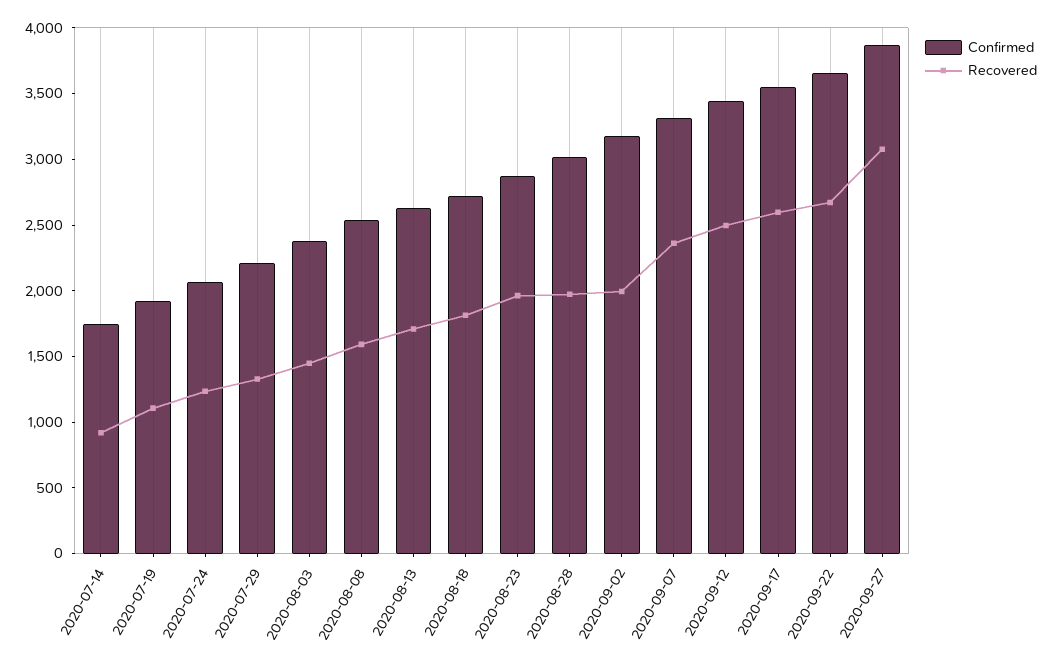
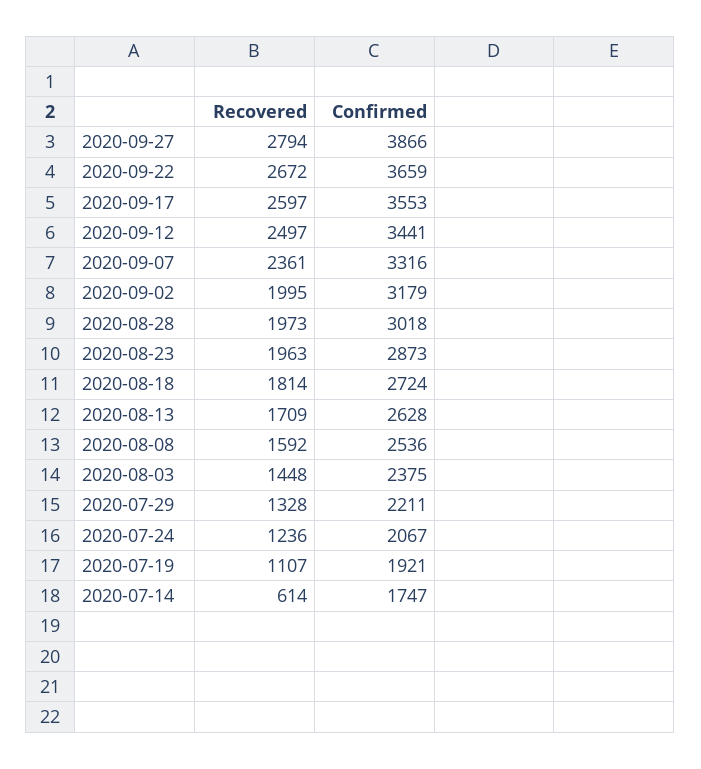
Recovered, 2020-07-14: 900 -> 614
Recovered, 2020-09-27: 3100 -> 2794

